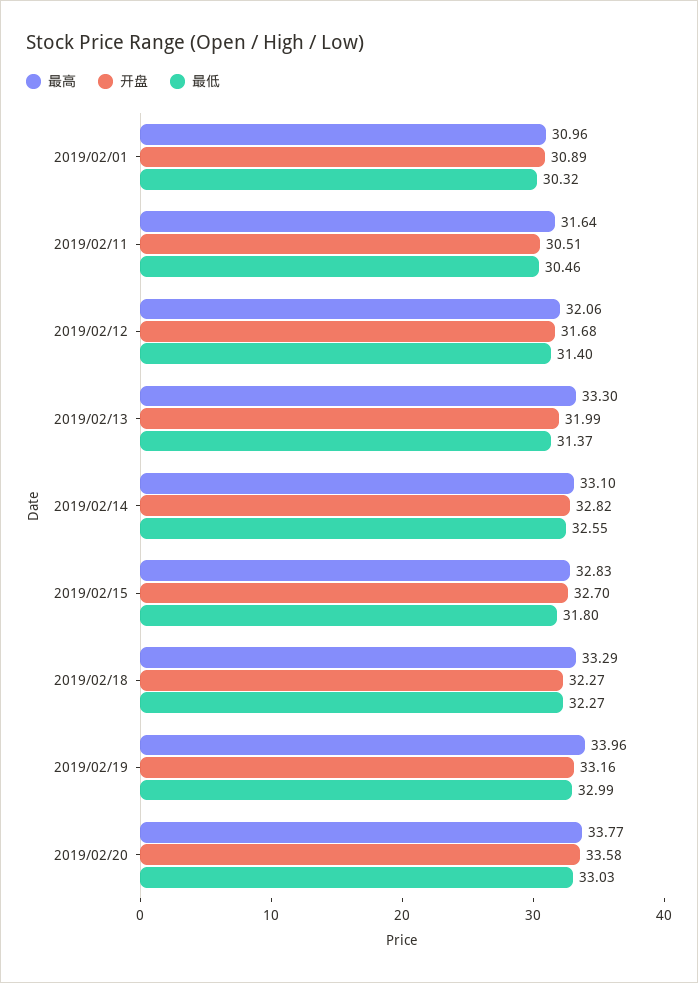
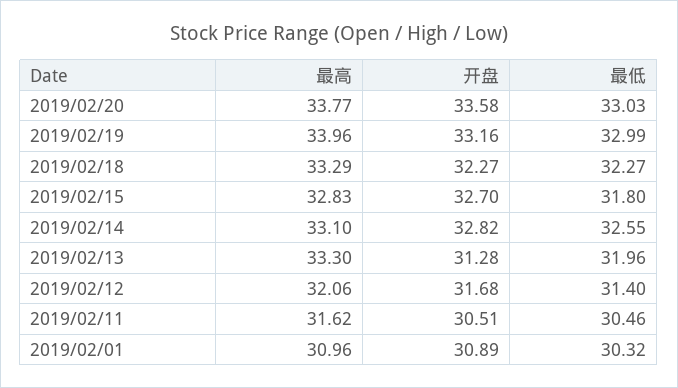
最高, 2019/02/11: 31.64 -> 31.62
开盘, 2019/02/13: 31.99 -> 31.28
最低, 2019/02/13: 31.37 -> 31.96

